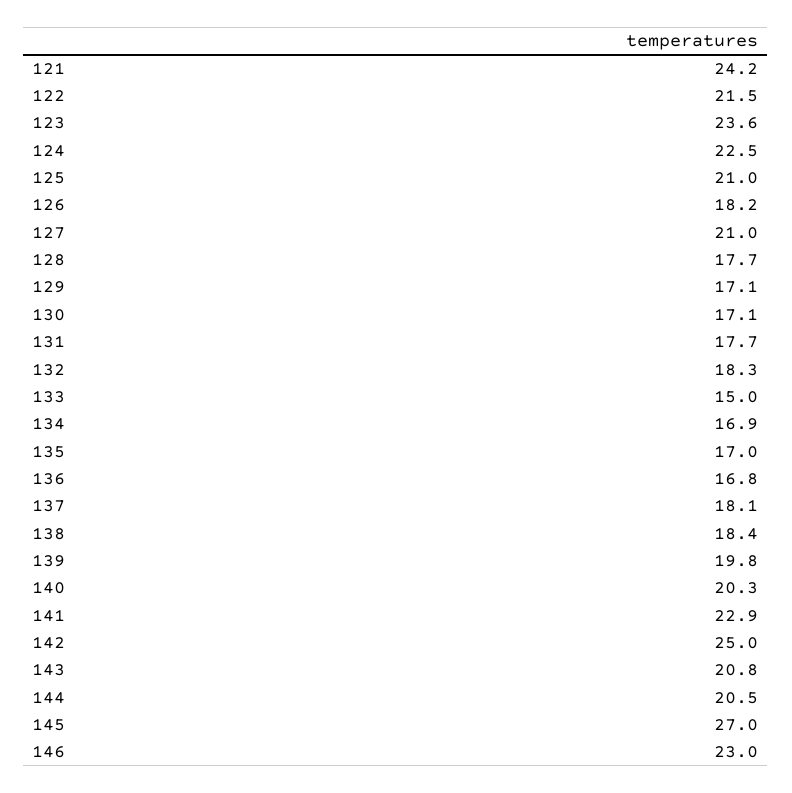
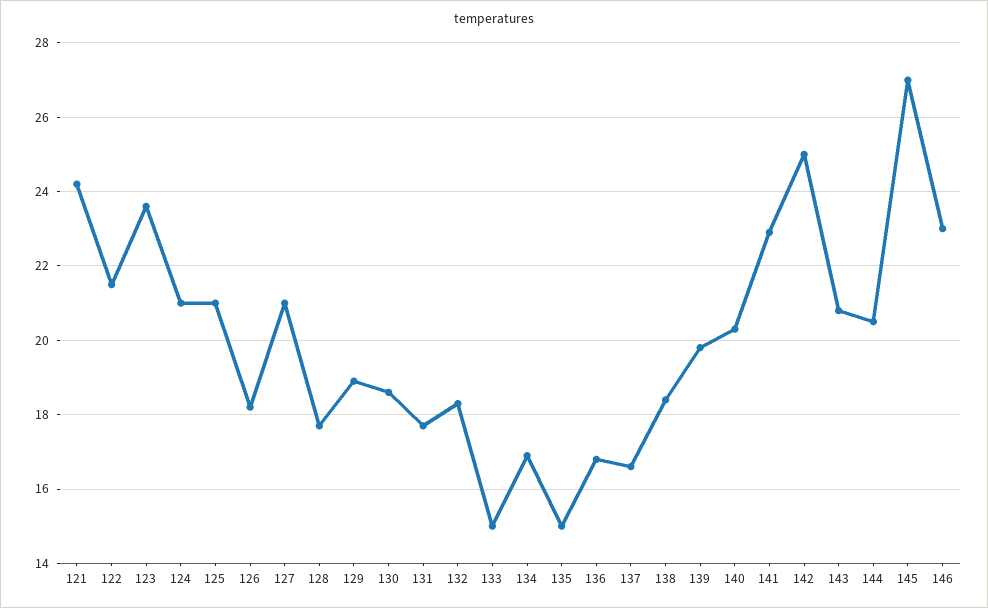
124: 22.5 -> 21
129: 17.1 -> 19
130: 17.1 -> 18.5
135: 17 -> 15
137: 18.1 -> 16.5

